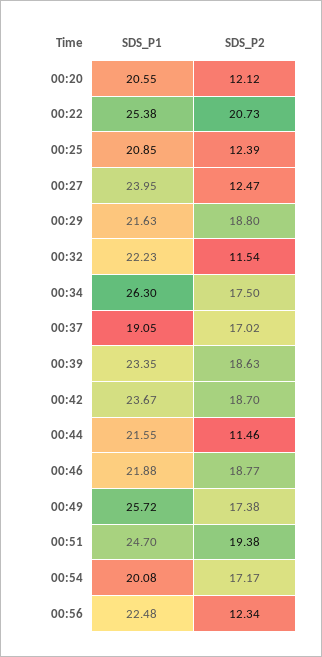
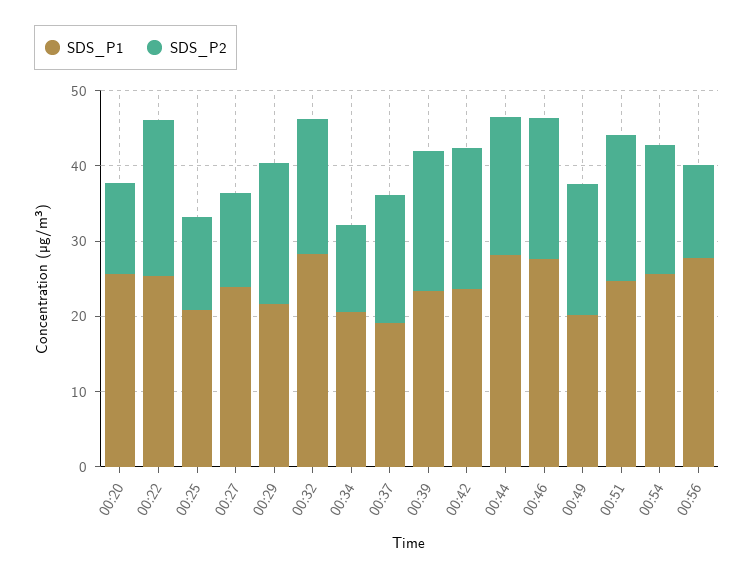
SDS_P1, 00:20: 20.55 -> 26
SDS_P1, 00:32: 22.23 -> 28
SDS_P2, 00:32: 11.54 -> 18
SDS_P1, 00:34: 26.3 -> 20
SDS_P2, 00:34: 17.5 -> 12
SDS_P1, 00:44: 21.55 -> 28
SDS_P2, 00:44: 11.46 -> 18
SDS_P1, 00:46: 21.88 -> 28
SDS_P1, 00:49: 25.72 -> 20
SDS_P1, 00:54: 20.08 -> 26
SDS_P1, 00:56: 22.48 -> 28

